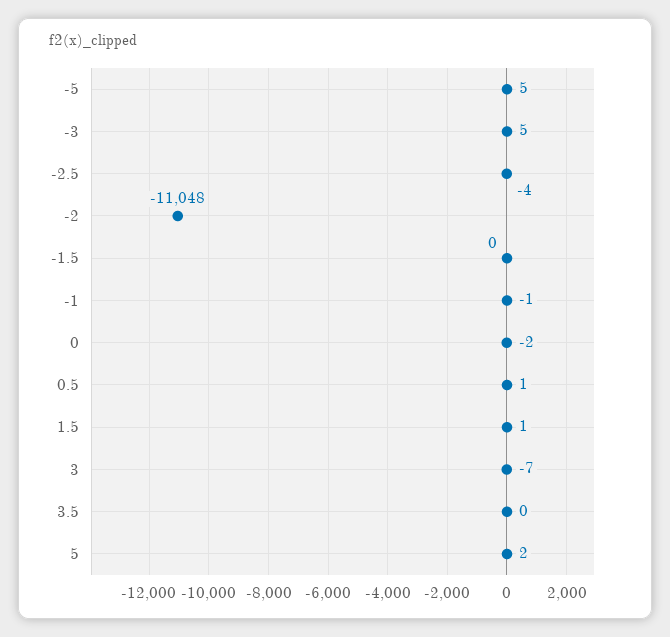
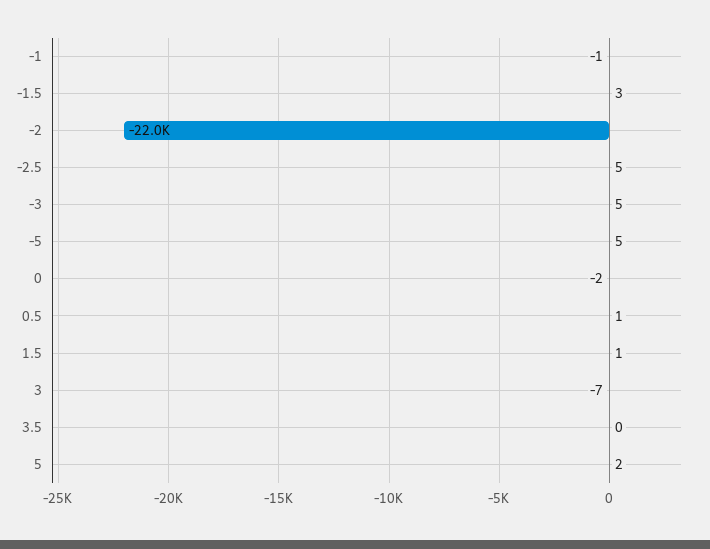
-2.5: -4 -> 5
-2: -11048 -> -22000
-1.5: 0 -> 3

